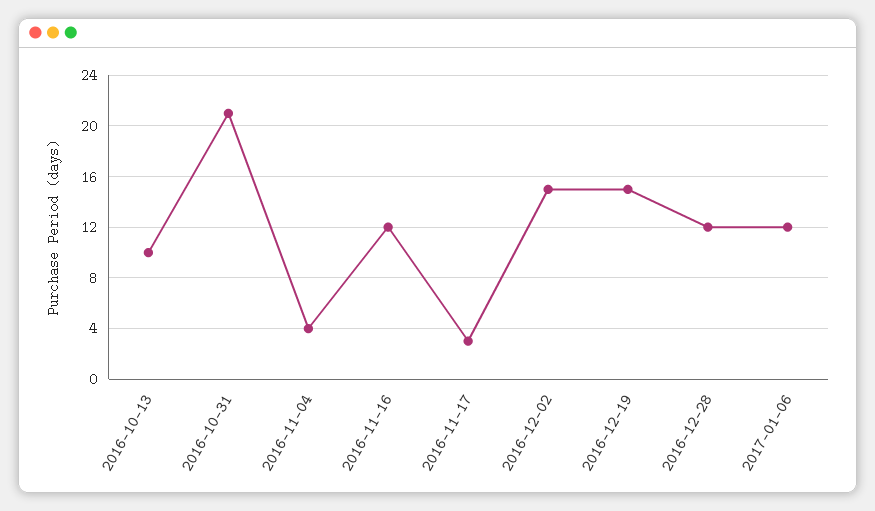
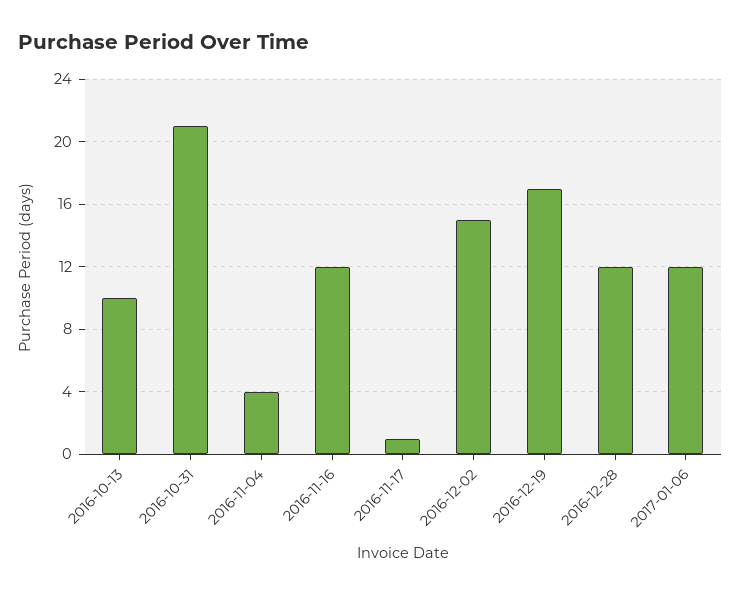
2016-11-17: 3 -> 1
2016-12-19: 15 -> 17

